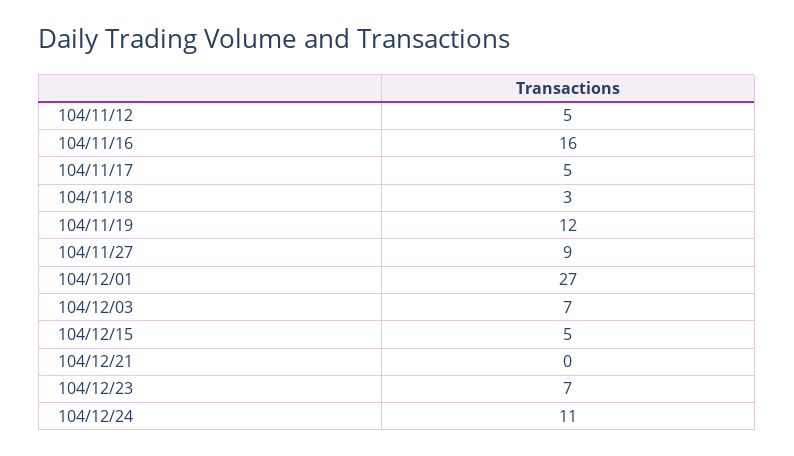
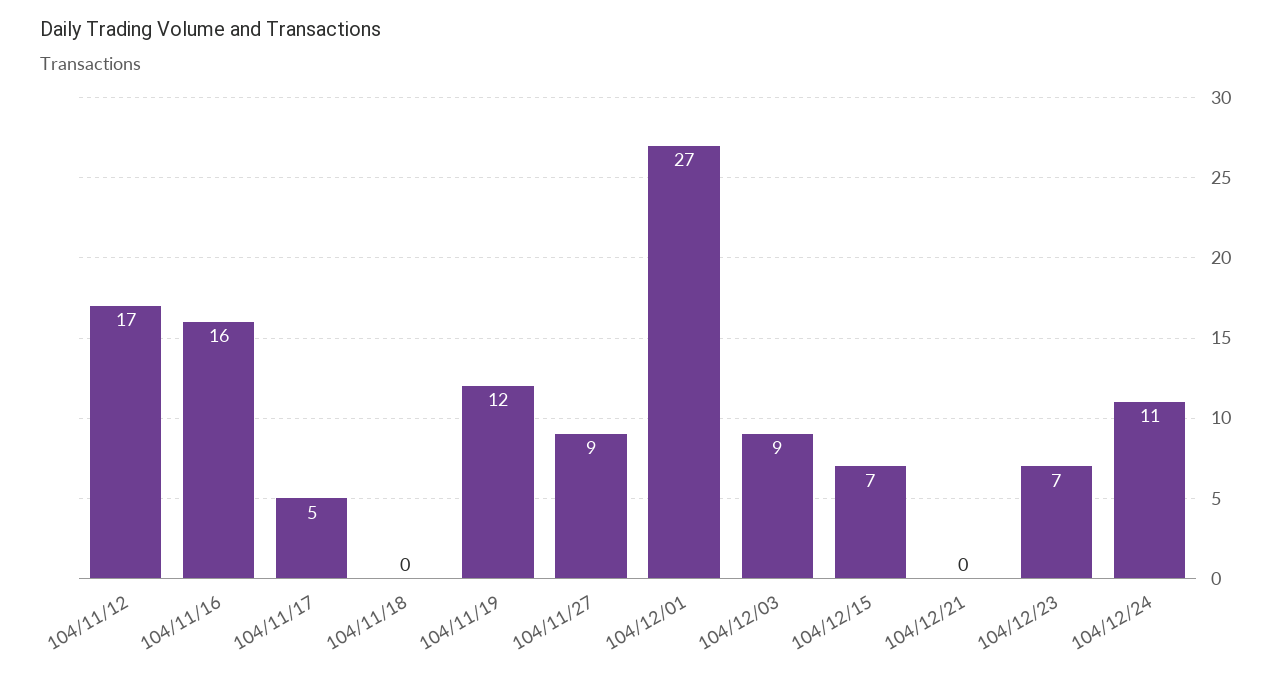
104/11/12: 5 -> 17
104/11/18: 3 -> 0
104/12/03: 7 -> 9
104/12/15: 5 -> 7

